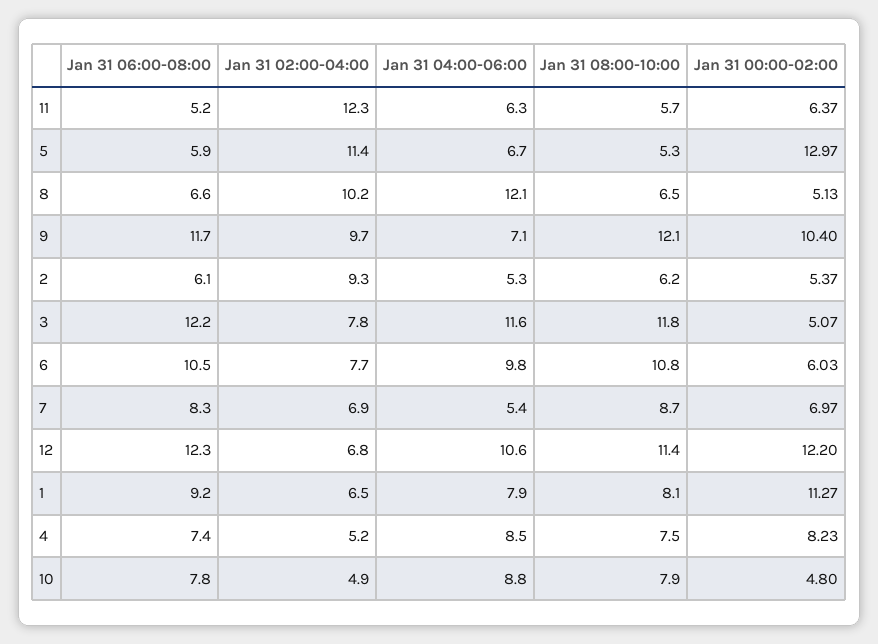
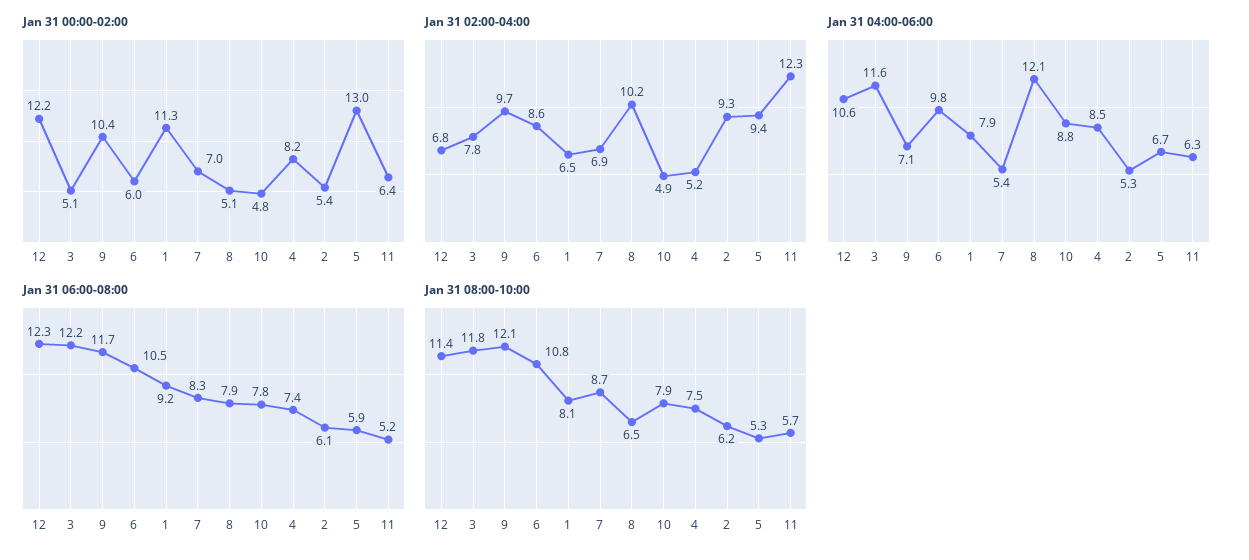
Jan 31 02:00-04:00, 5: 11.4 -> 9.4
Jan 31 06:00-08:00, 8: 6.6 -> 7.9
Jan 31 02:00-04:00, 6: 7.7 -> 8.6

